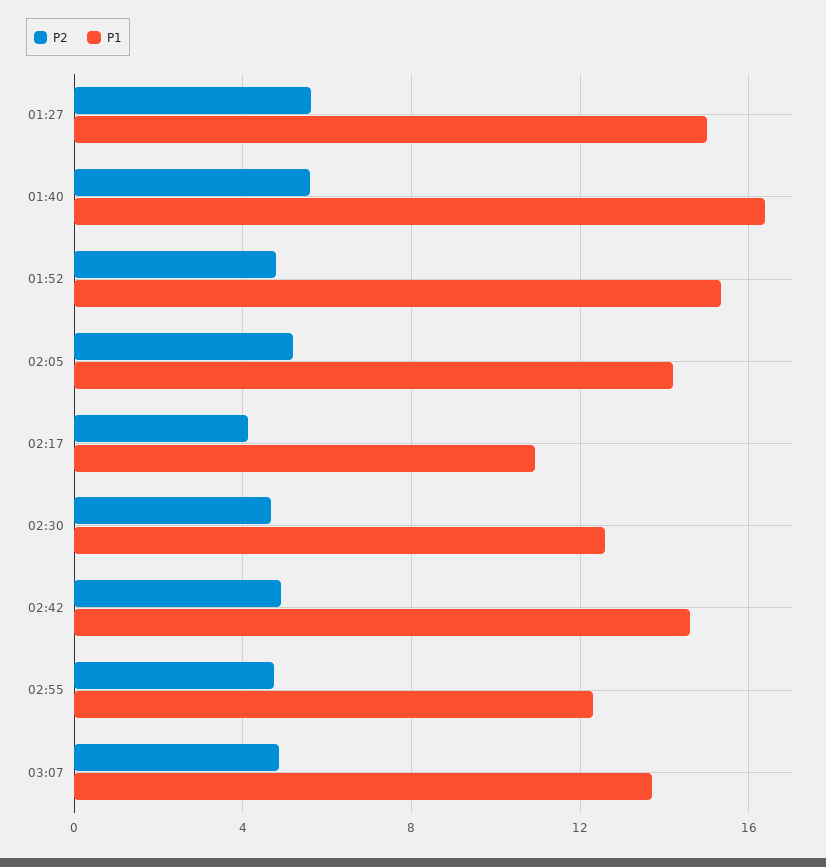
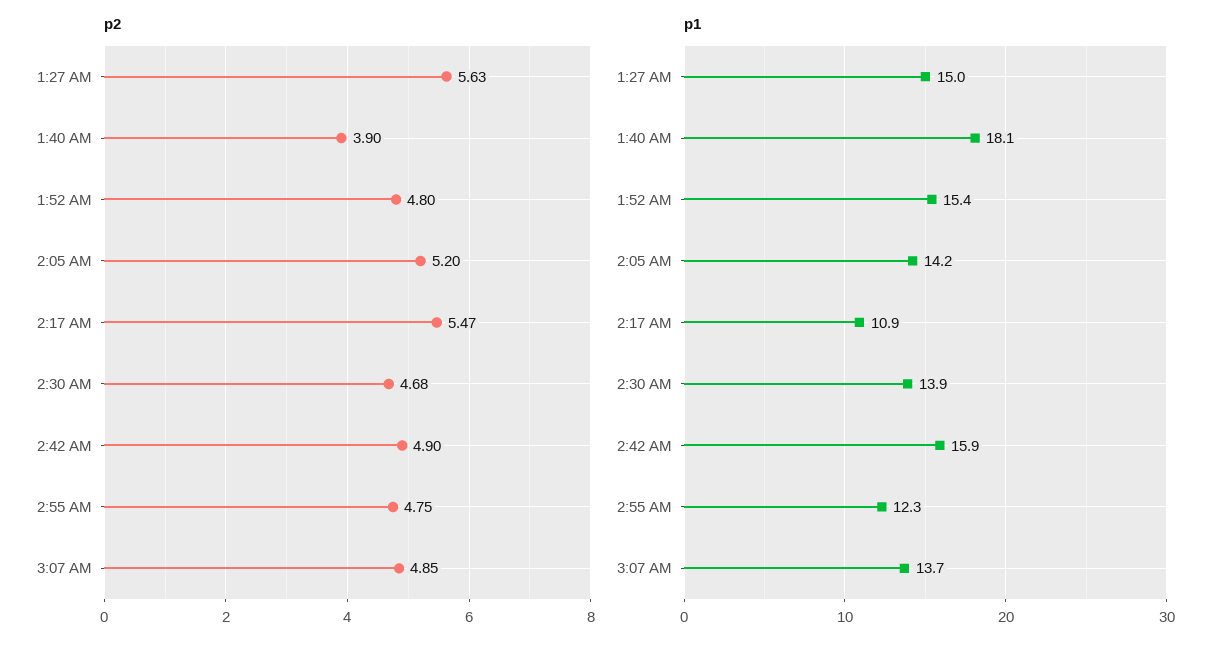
P2, 01:40: 5.5 -> 3.9
P1, 01:40: 16.5 -> 18.1
P2, 02:17: 4 -> 5.47
P1, 02:30: 12.5 -> 13.9
P1, 02:42: 14.5 -> 15.9

